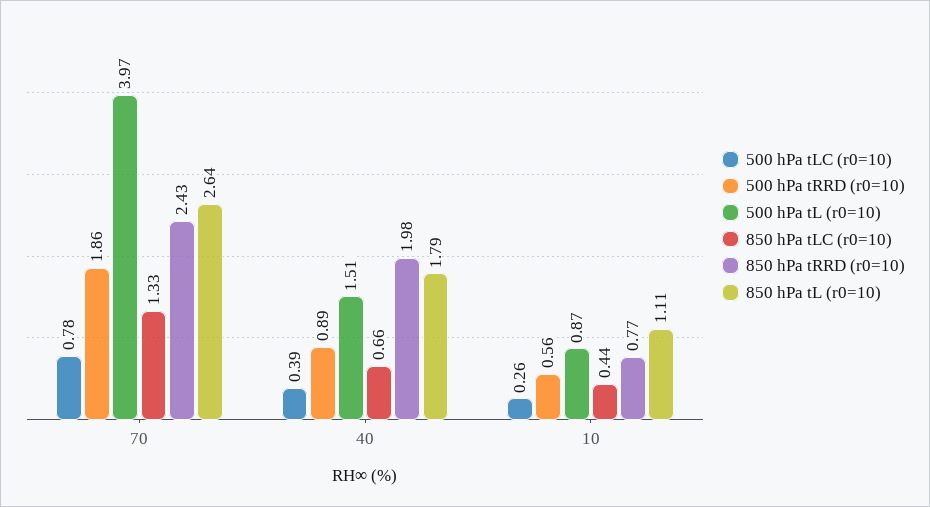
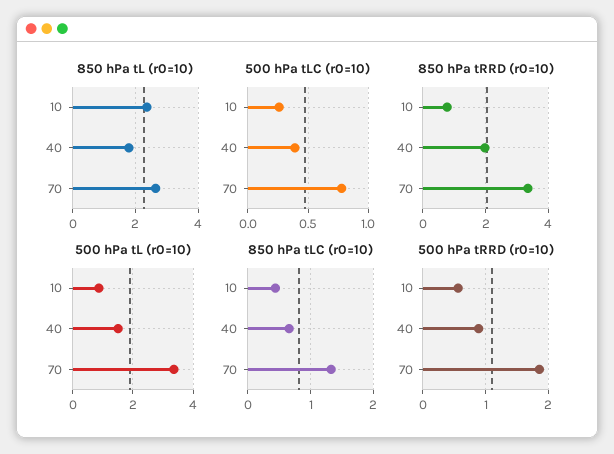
500 hPa tL (r0=10), 70: 3.97 -> 3.4
850 hPa tRRD (r0=10), 70: 2.43 -> 3.4
850 hPa tL (r0=10), 10: 1.11 -> 2.4

